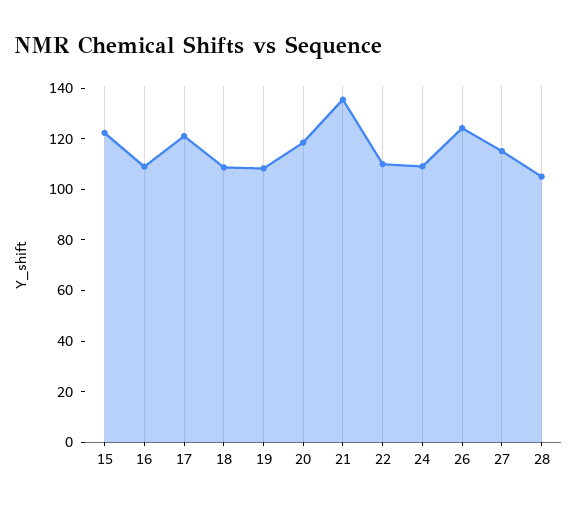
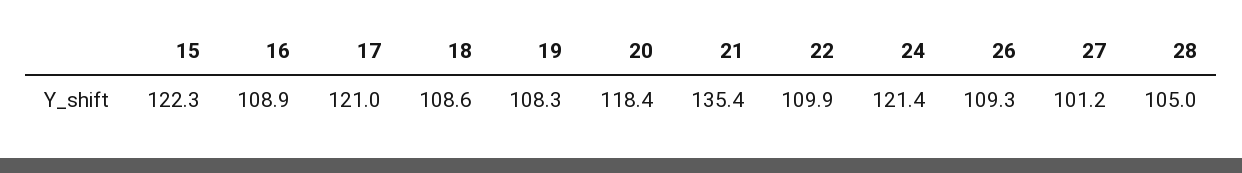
24: 110 -> 121.4
26: 125 -> 109.3
27: 115 -> 101.2

